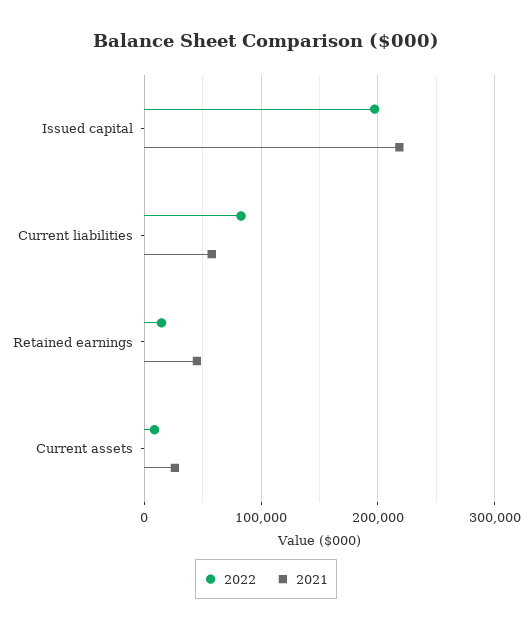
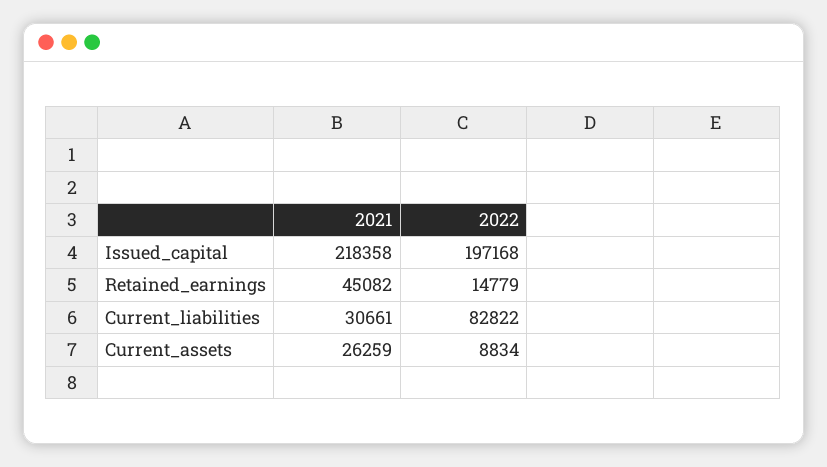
2021, Current liabilities: 60000 -> 30661

